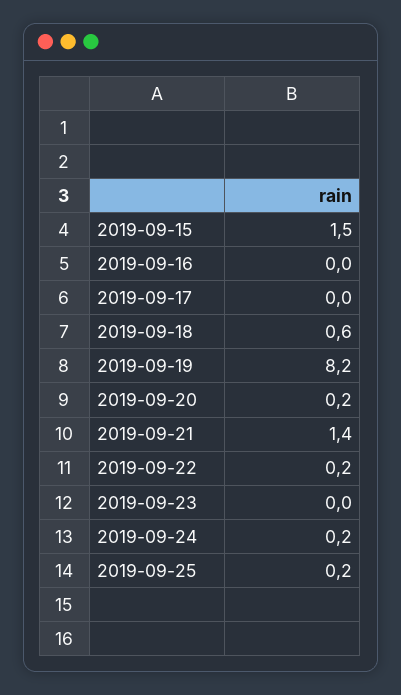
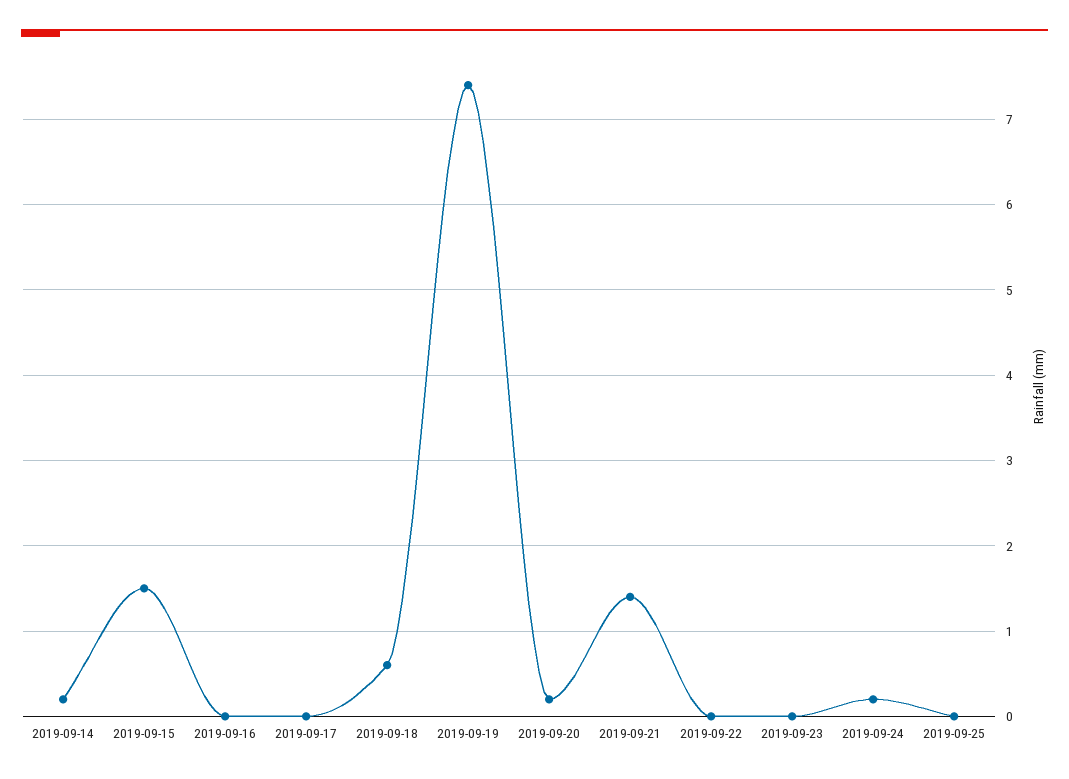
2019-09-19: 8.2 -> 7.4
2019-09-22: 0.2 -> 0
2019-09-25: 0.2 -> 0
2019-09-14: none -> 0.2

